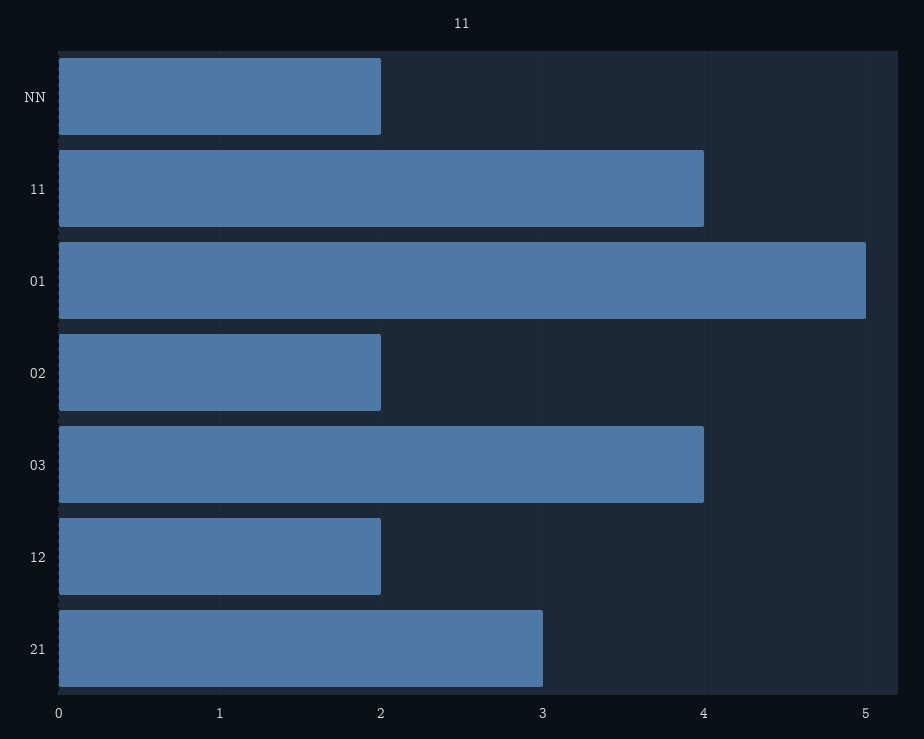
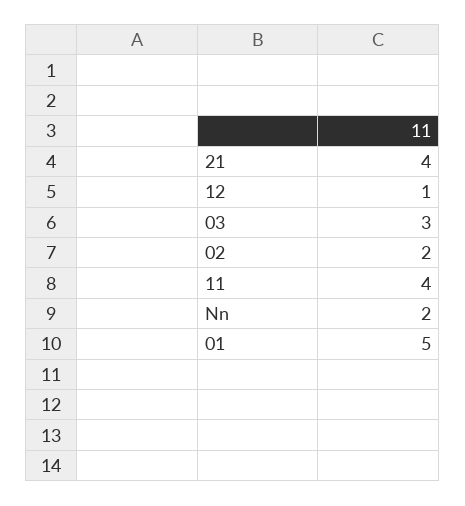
03: 4 -> 3
12: 2 -> 1
21: 3 -> 4

